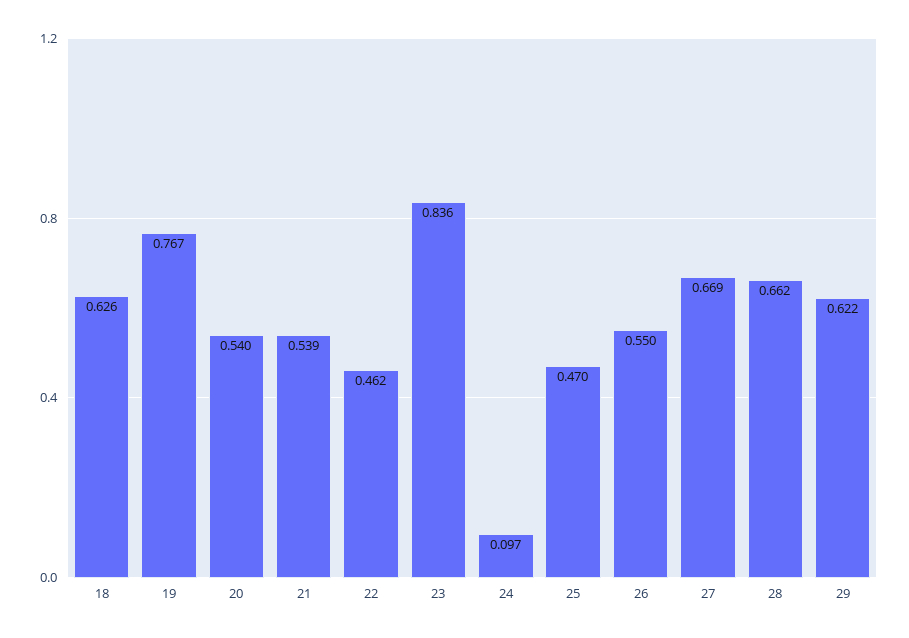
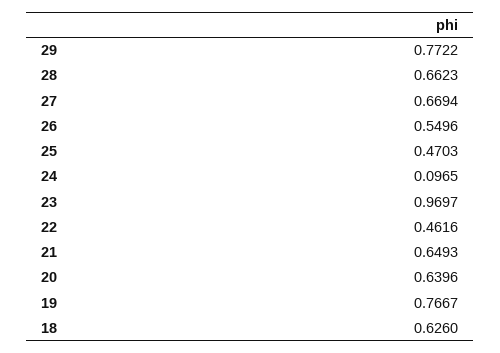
20: 0.54 -> 0.6396
21: 0.539 -> 0.6493
23: 0.836 -> 0.9697
29: 0.622 -> 0.7722

